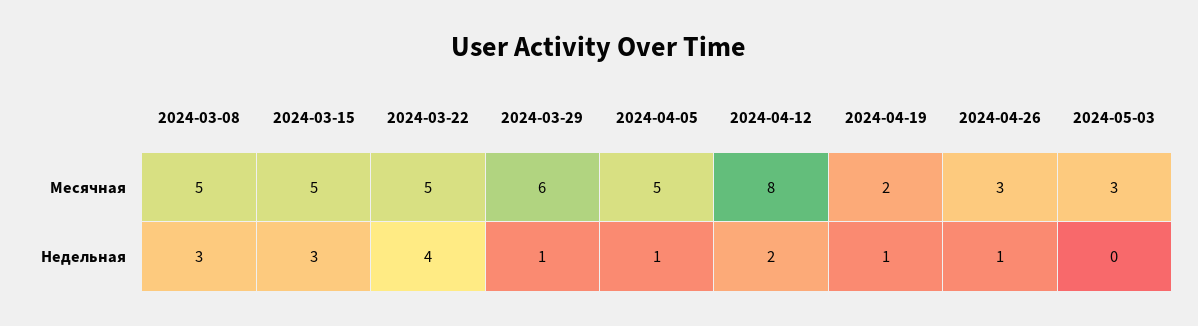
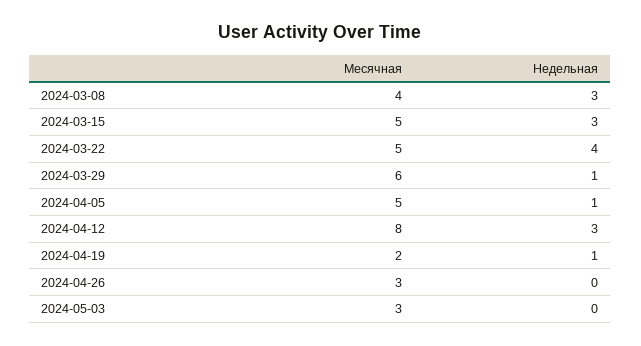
2024-03-08, Месячная: 5 -> 4
2024-04-12, Недельная: 2 -> 3
2024-04-26, Недельная: 1 -> 0

